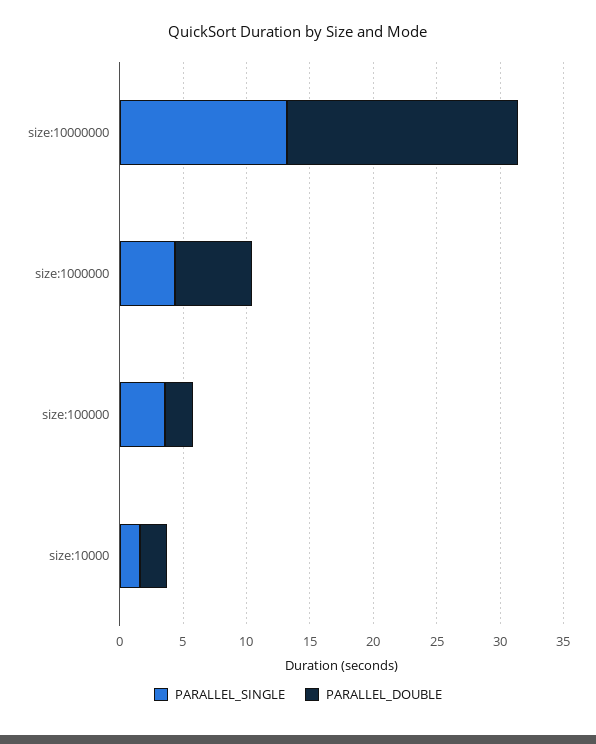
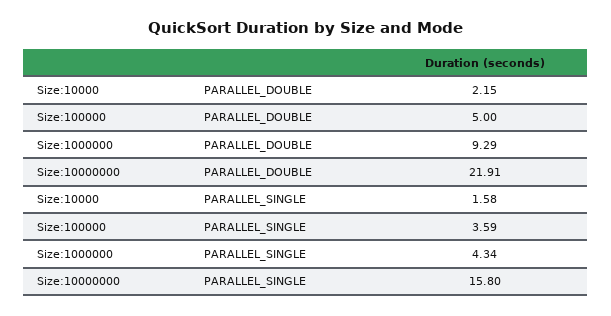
PARALLEL_SINGLE, size:10000000: 13 -> 15.8
PARALLEL_DOUBLE, size:10000000: 18 -> 21.91
PARALLEL_DOUBLE, size:1000000: 6 -> 9.29
PARALLEL_DOUBLE, size:100000: 2 -> 5

